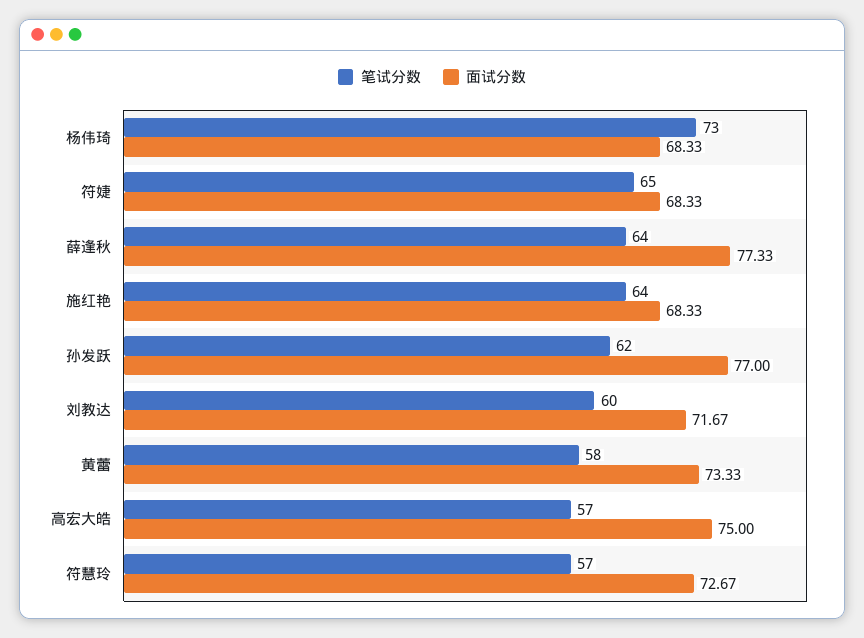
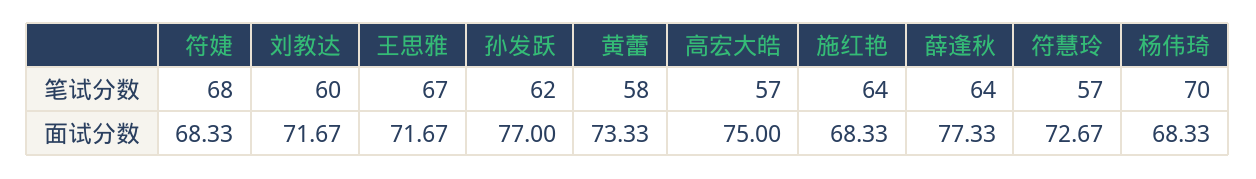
笔试分数, 杨伟琦: 73 -> 70
笔试分数, 符婕: 65 -> 68
笔试分数, 王思雅: none -> 67
面试分数, 王思雅: none -> 71.67

